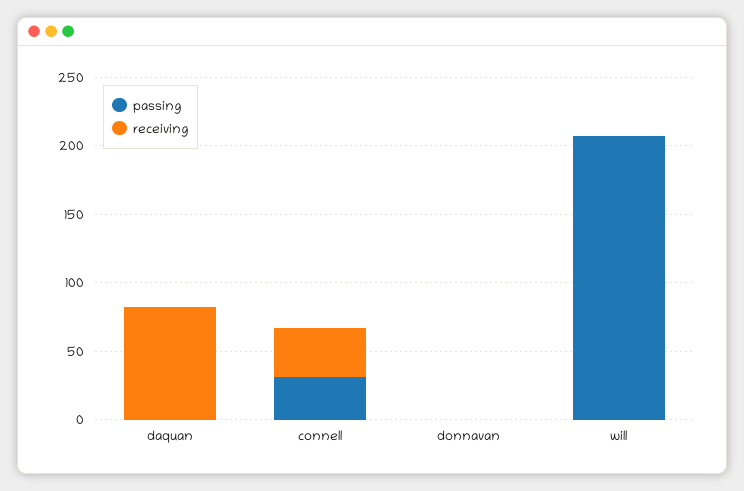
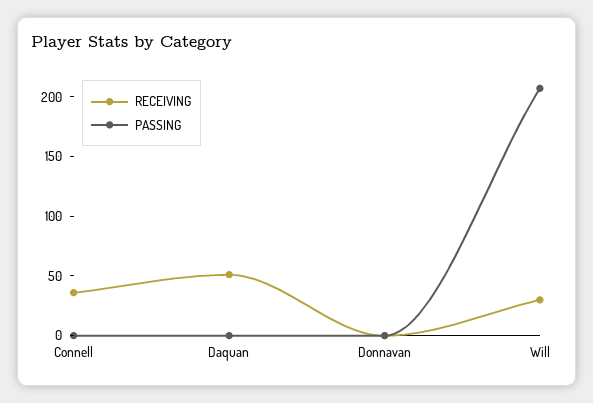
receiving, daquan: 80 -> 50
passing, connell: 30 -> 0
receiving, will: 0 -> 30

